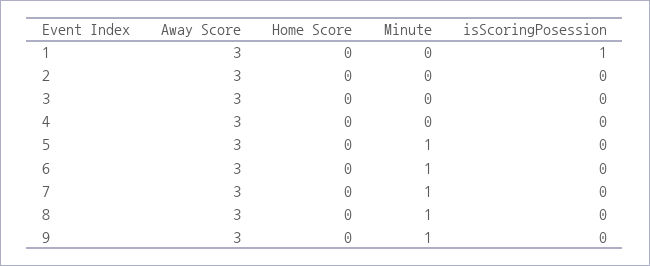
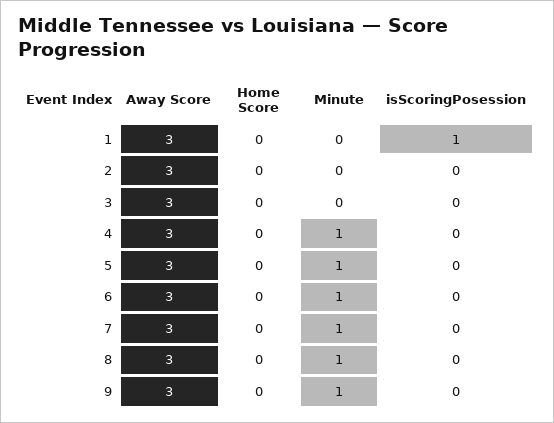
Minute, 4: 0 -> 1

